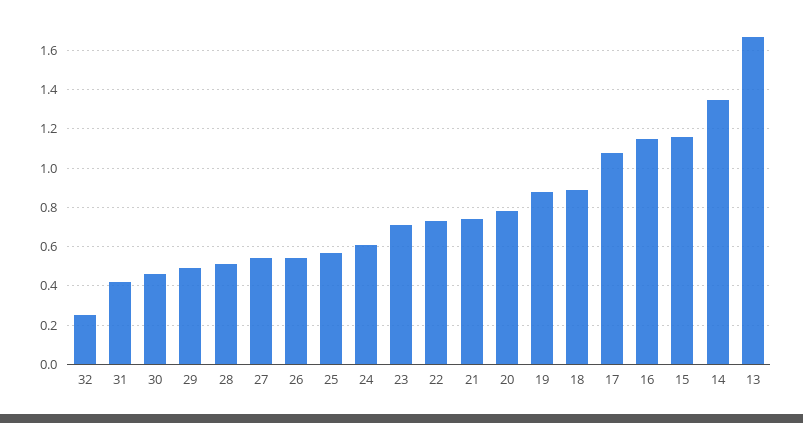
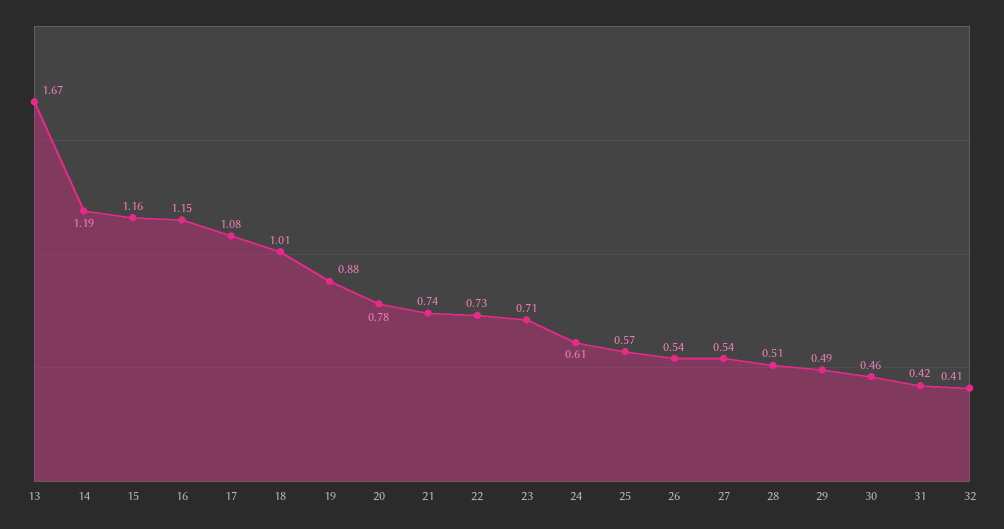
32: 0.25 -> 0.41
18: 0.9 -> 1.01
14: 1.35 -> 1.19

